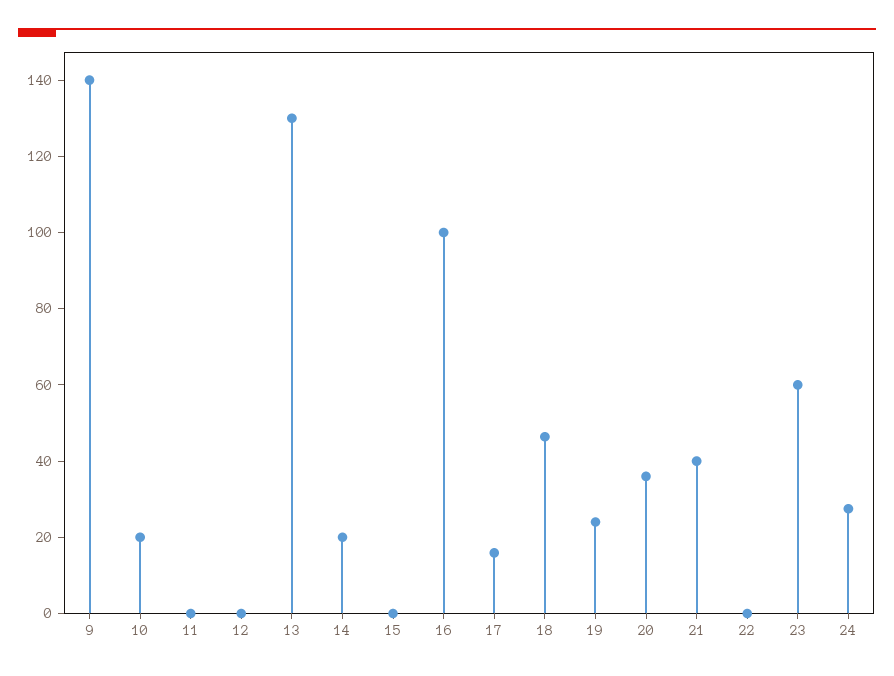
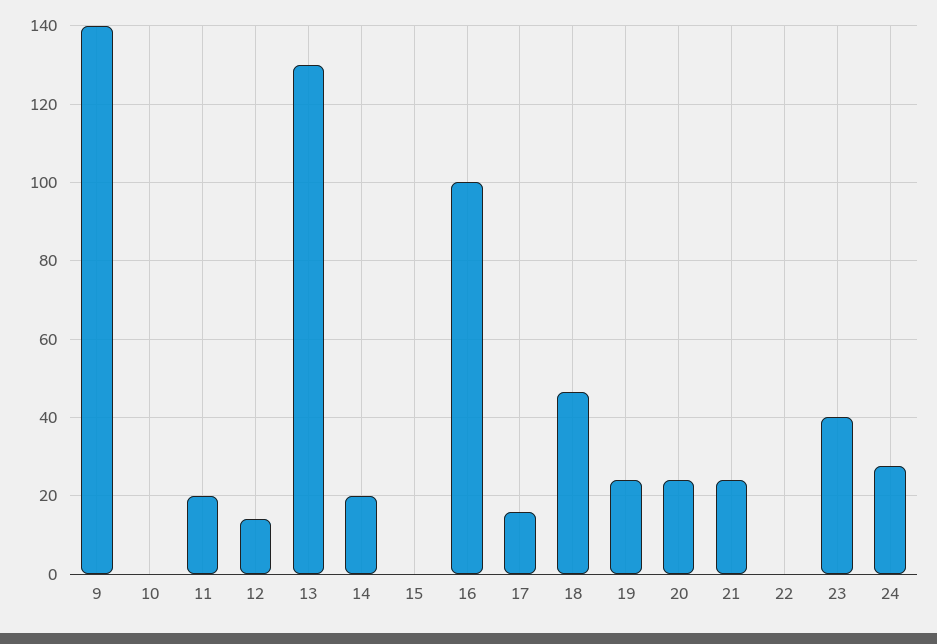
10: 20 -> 0
11: 0 -> 20
12: 0 -> 14
20: 35 -> 24
21: 40 -> 24
23: 60 -> 40

